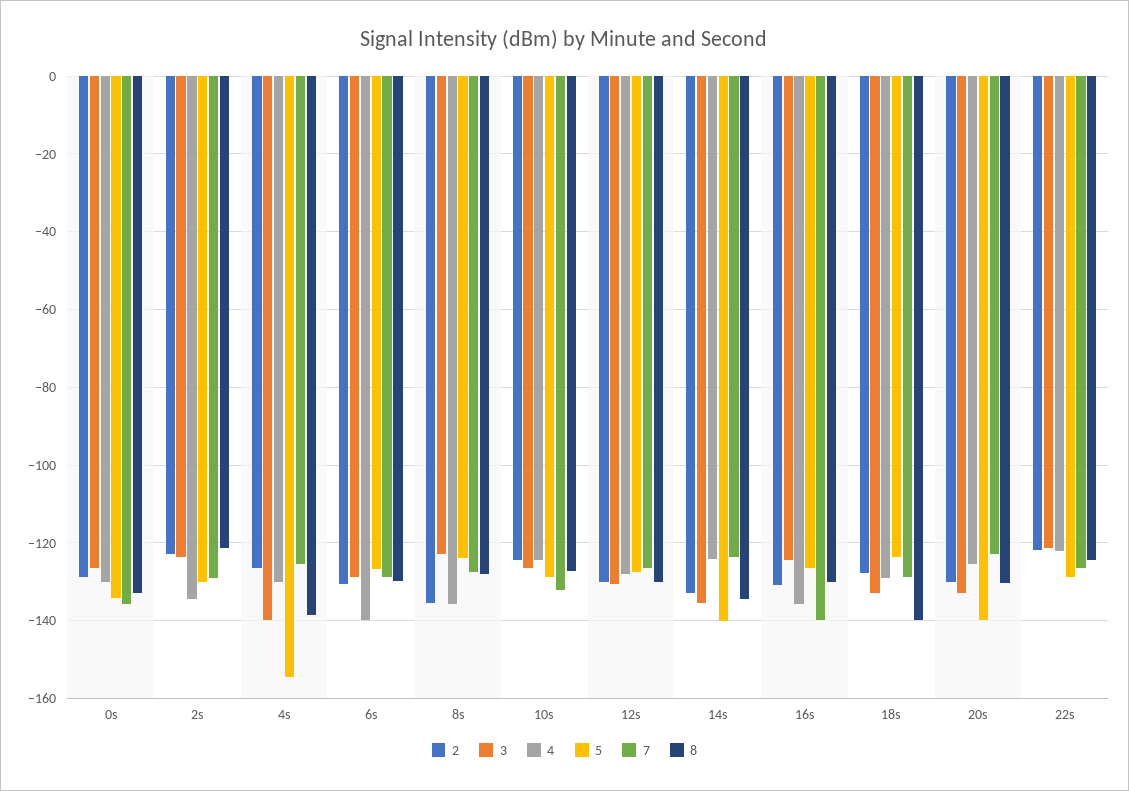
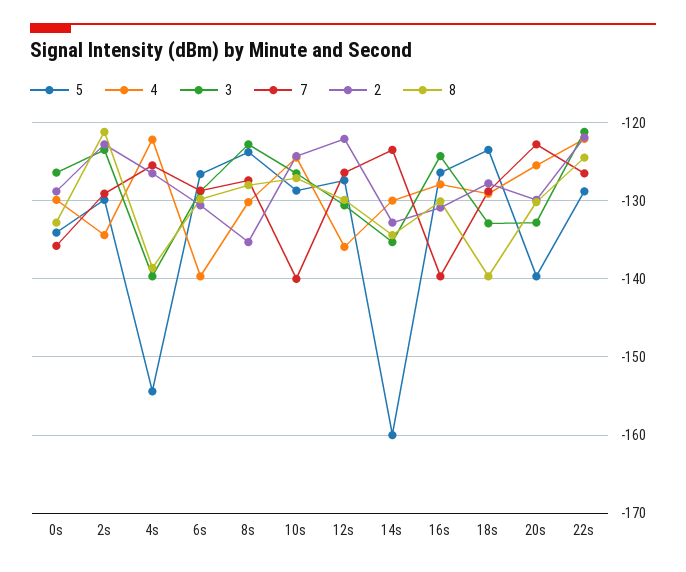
4, 4s: -130 -> -122
4, 8s: -136 -> -130
7, 10s: -132 -> -140
2, 12s: -130 -> -122
4, 12s: -128 -> -136
4, 14s: -124 -> -130
5, 14s: -140 -> -160
4, 16s: -136 -> -128

